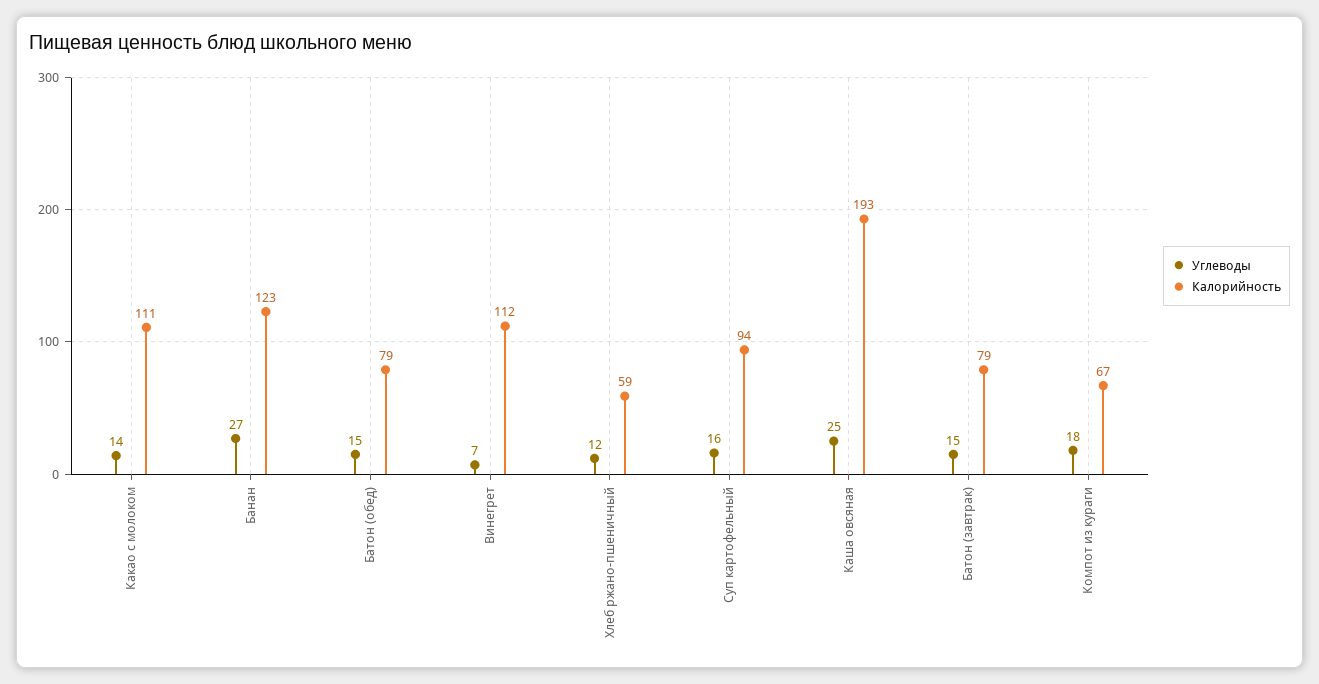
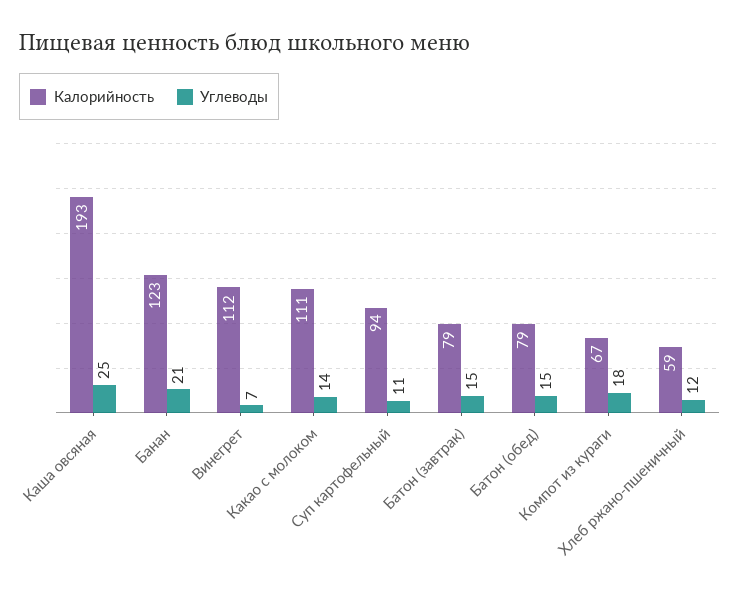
Углеводы, Банан: 27 -> 21
Углеводы, Суп картофельный: 16 -> 11

